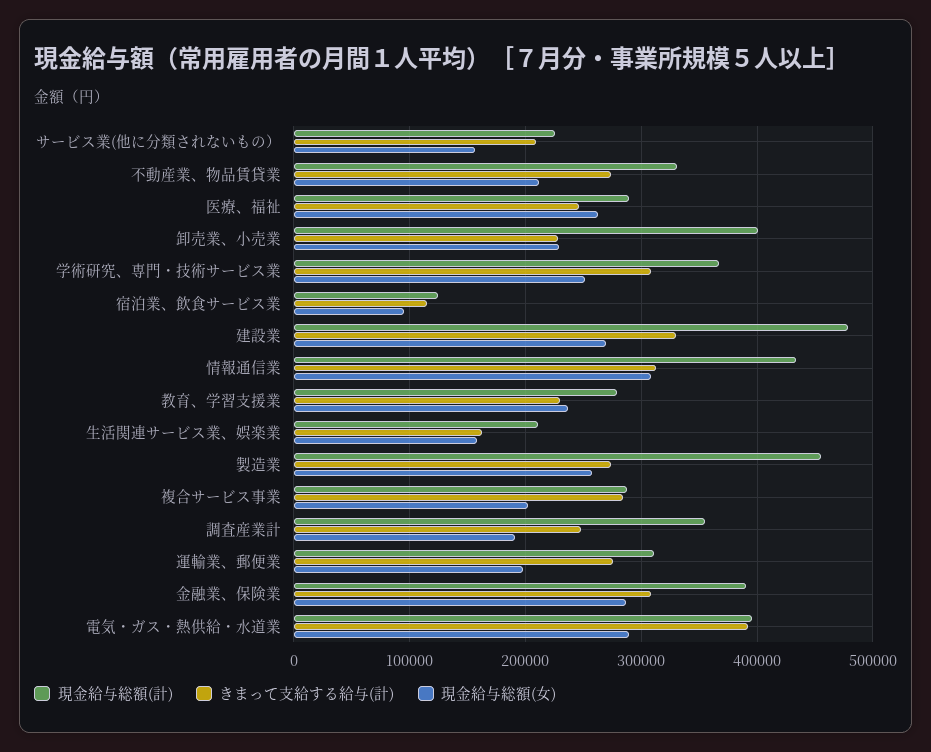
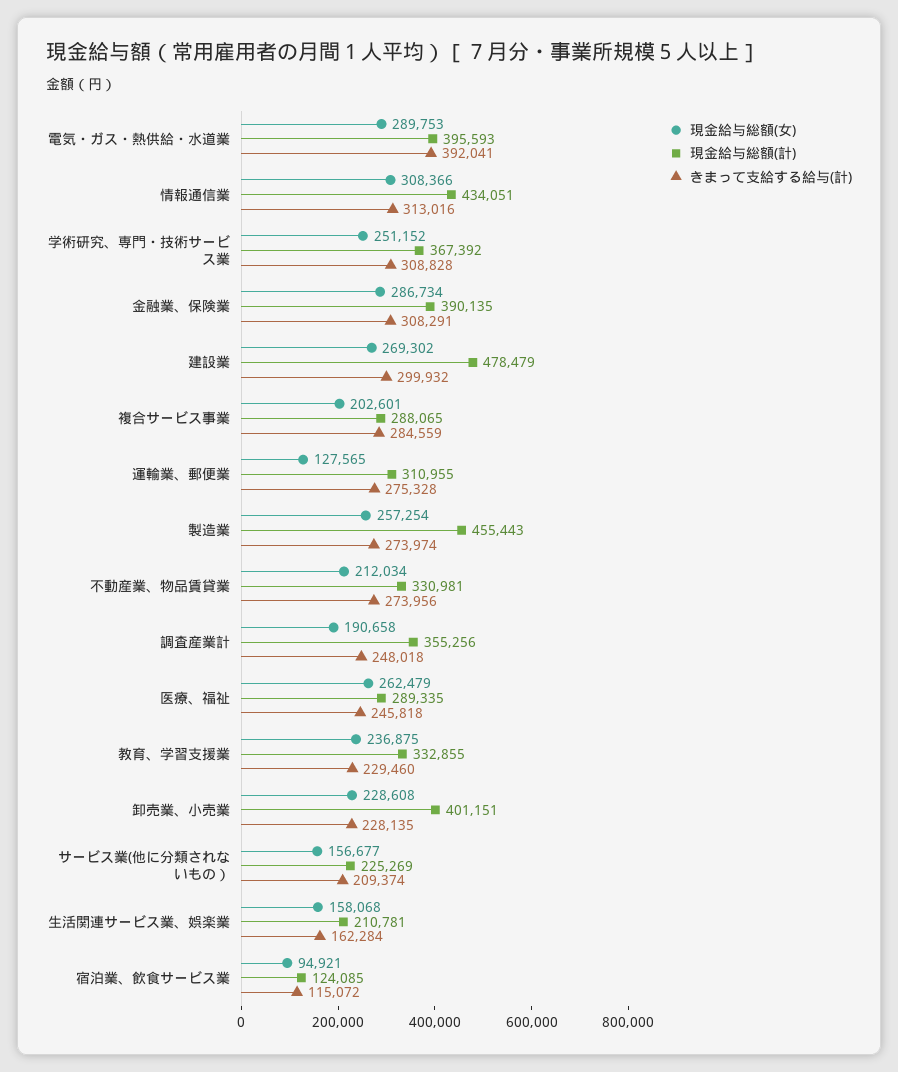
きまって支給する給与(計), 建設業: 330000 -> 299932
現金給与総額(計), 教育、学習支援業: 280000 -> 332855
現金給与総額(女), 運輸業、郵便業: 200000 -> 127565

